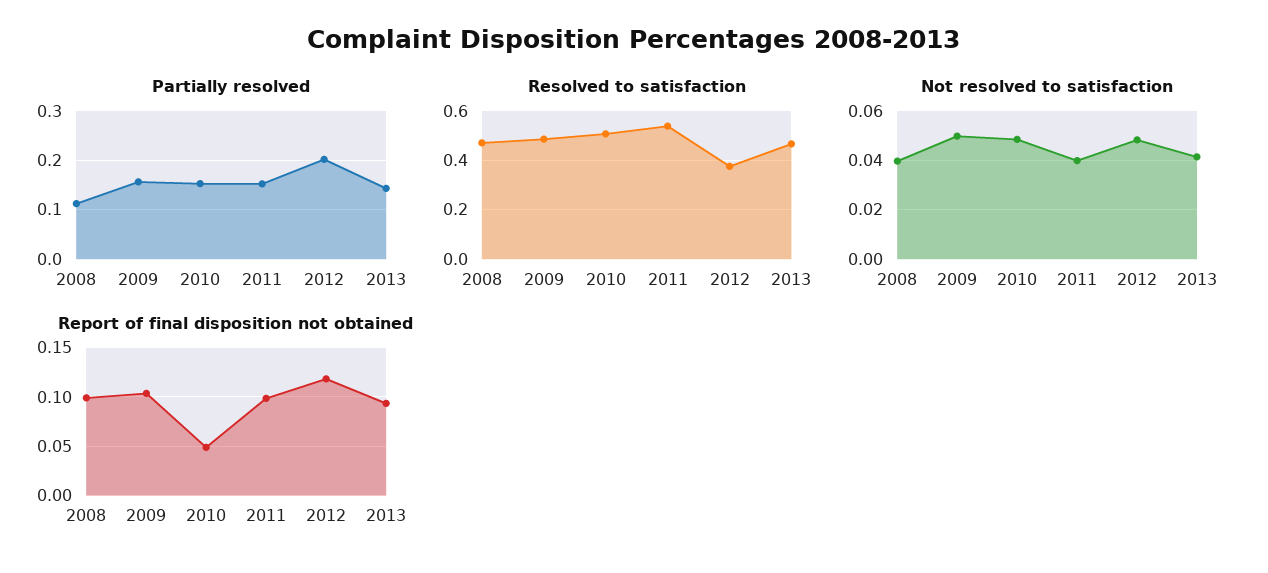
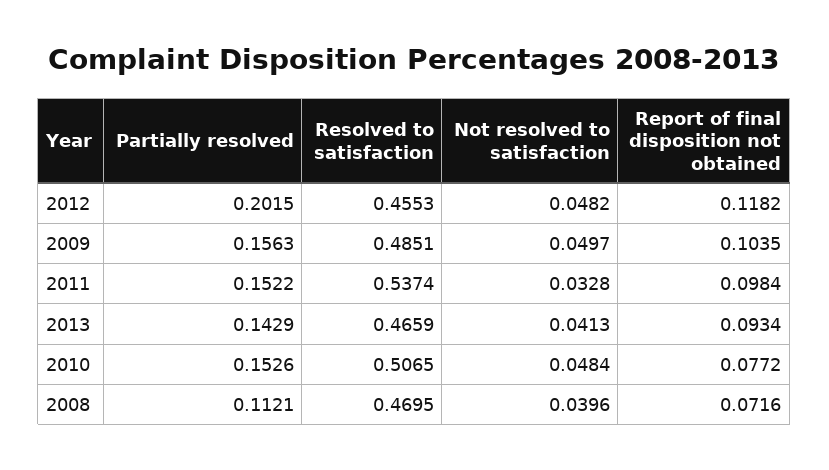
Resolved to satisfaction, 2012: 0.375 -> 0.4553
Not resolved to satisfaction, 2011: 0.04 -> 0.0328
Report of final disposition not obtained, 2008: 0.1 -> 0.0716
Report of final disposition not obtained, 2010: 0.05 -> 0.0772

